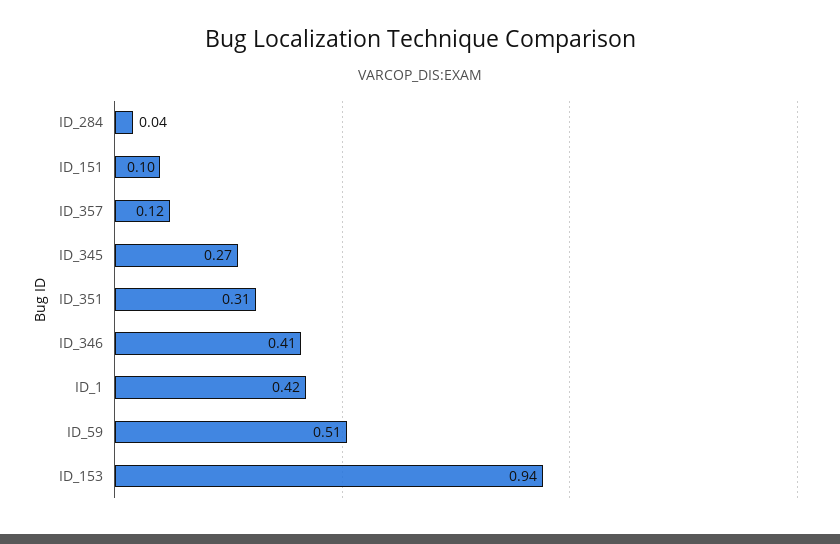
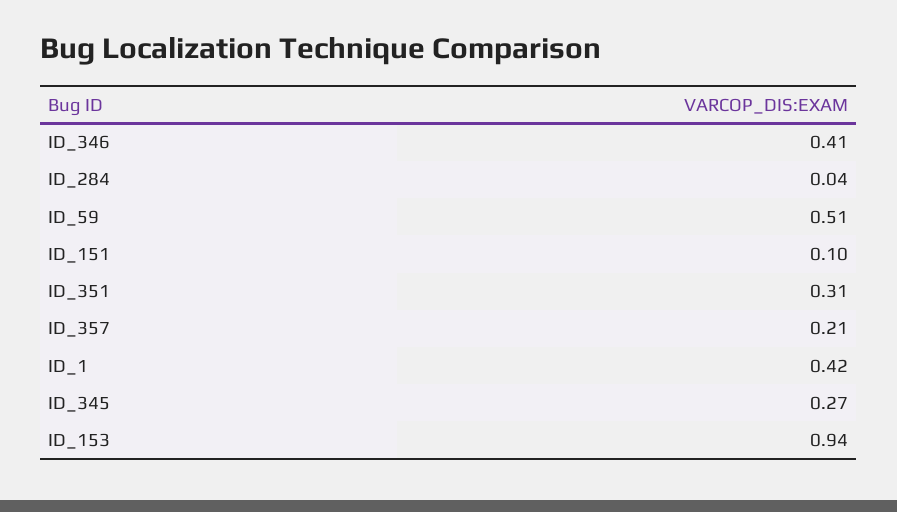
ID_357: 0.12 -> 0.21

